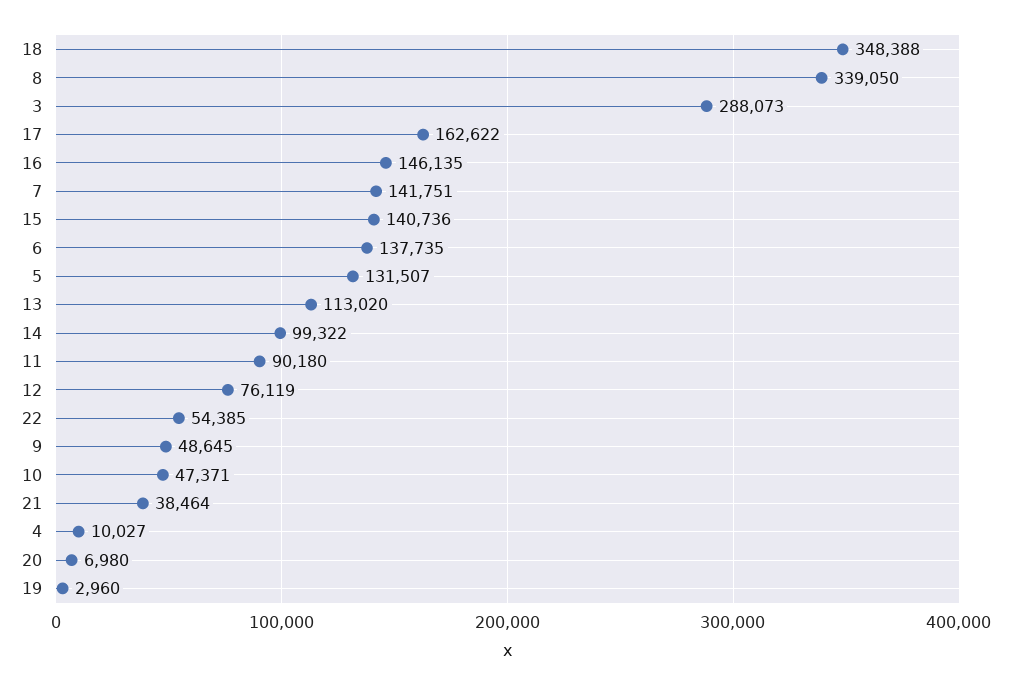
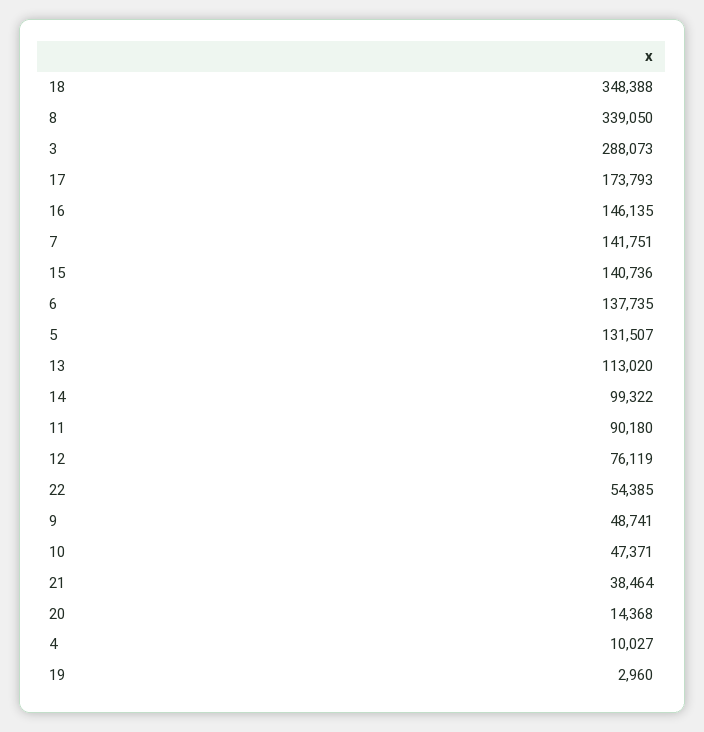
17: 162622 -> 173793
9: 48645 -> 48741
20: 6980 -> 14368

